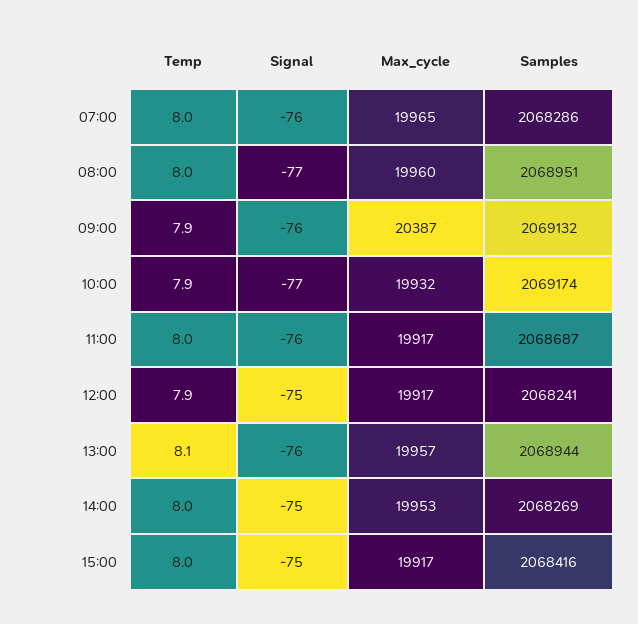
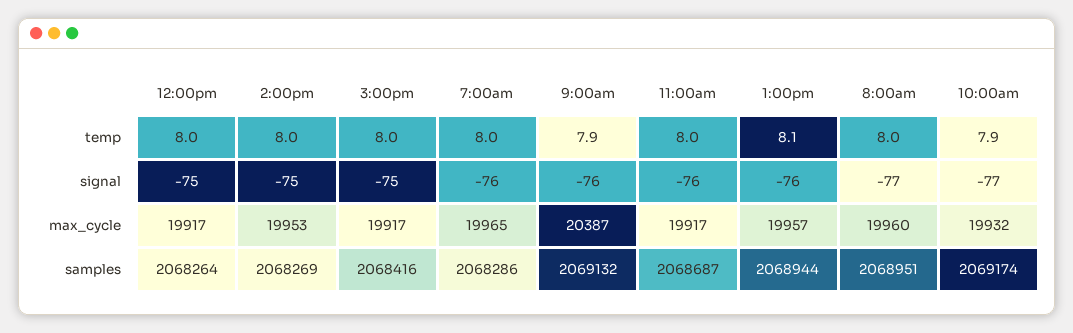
Temp, 12:00: 7.9 -> 8
Samples, 12:00: 2068241 -> 2068264

